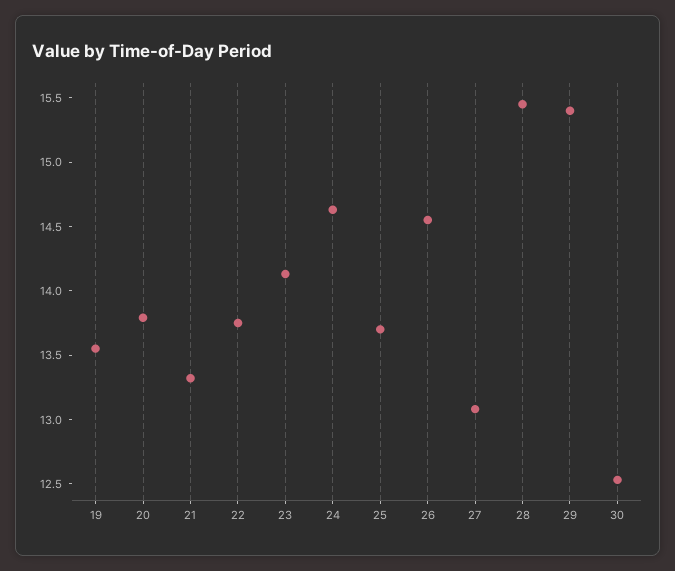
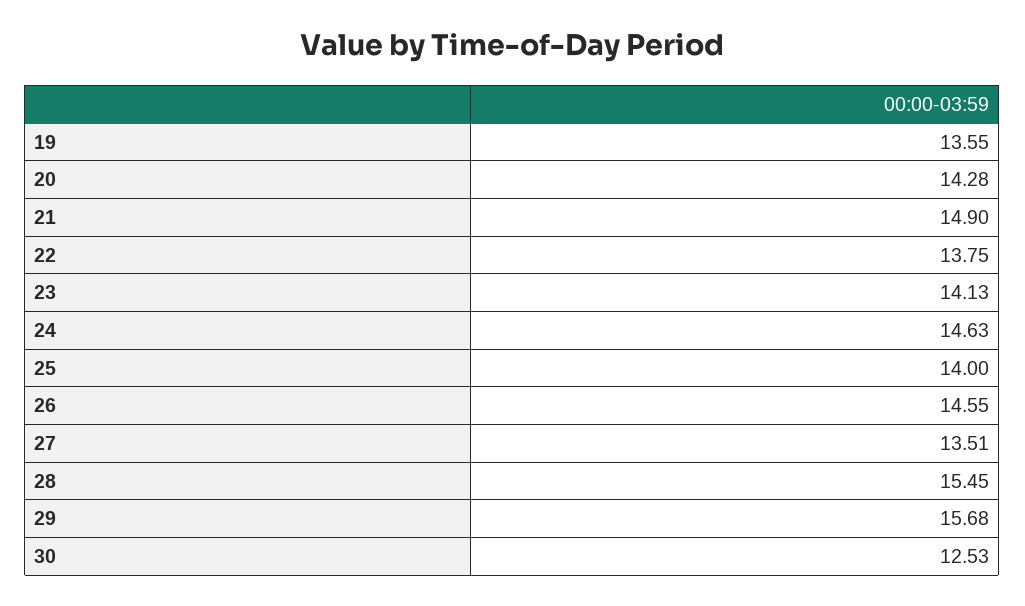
20: 13.8 -> 14.28
21: 13.3 -> 14.9
25: 13.7 -> 14
27: 13.1 -> 13.51
29: 15.4 -> 15.68

